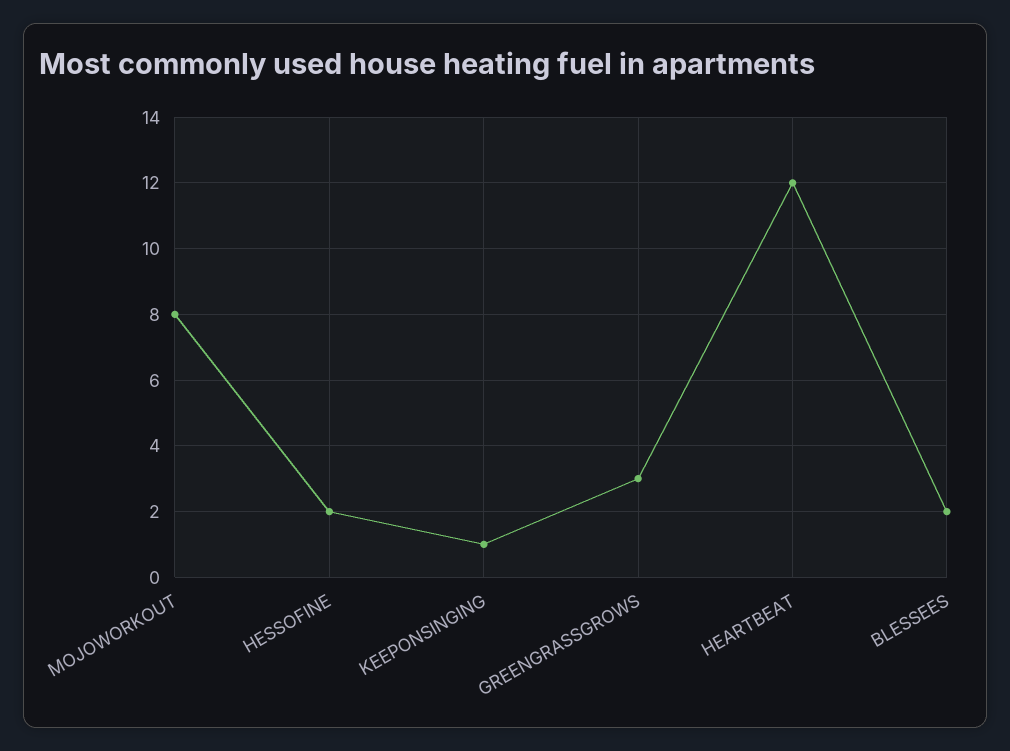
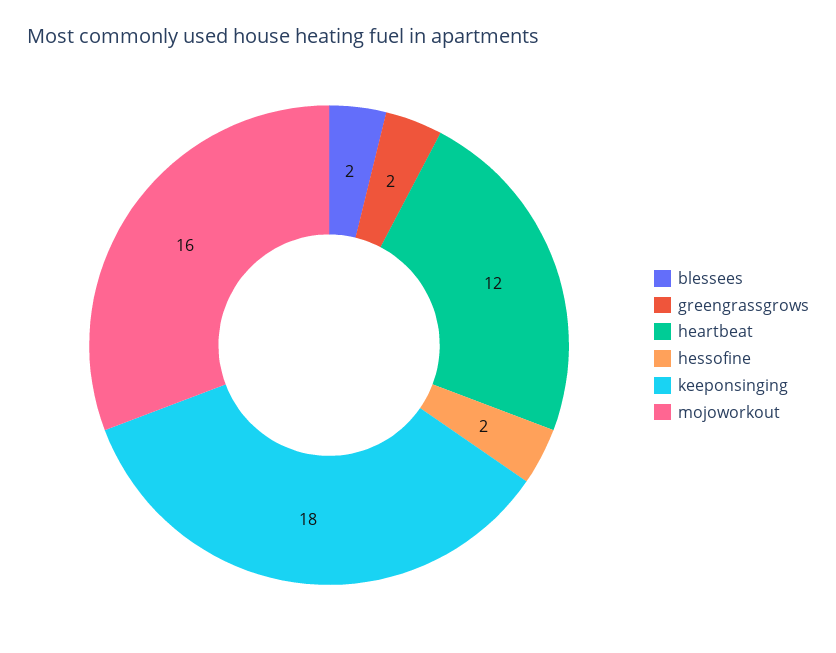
MOJOWORKOUT: 8 -> 16
KEEPONSINGING: 1 -> 18
GREENGRASSGROWS: 3 -> 2

